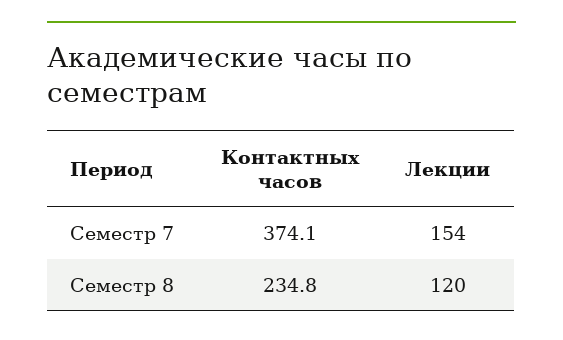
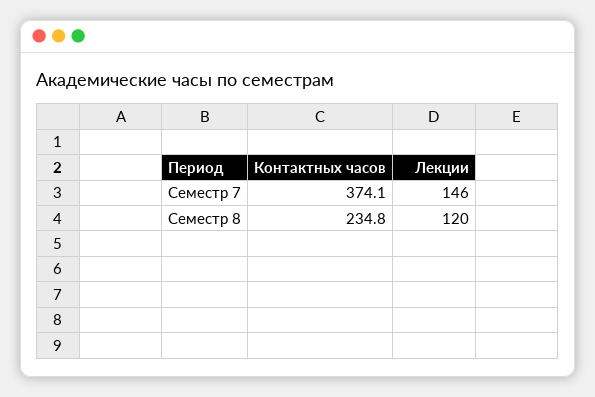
Лекции, Семестр 7: 154 -> 146

